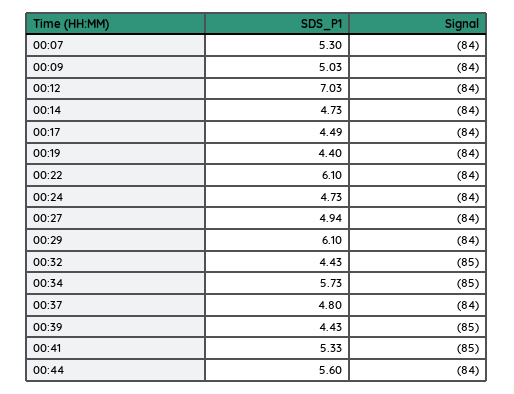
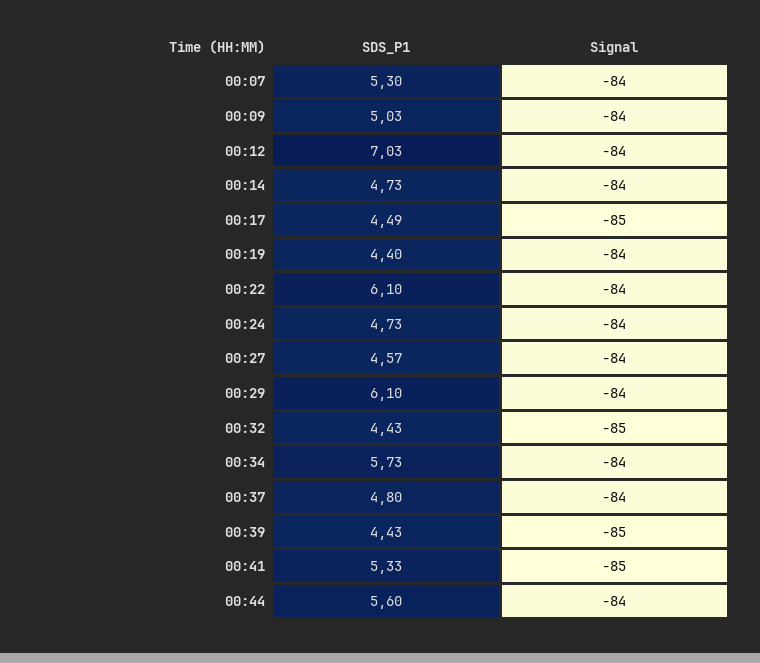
Signal, 00:17: -84 -> -85
SDS_P1, 00:27: 4.94 -> 4.57
Signal, 00:34: -85 -> -84

